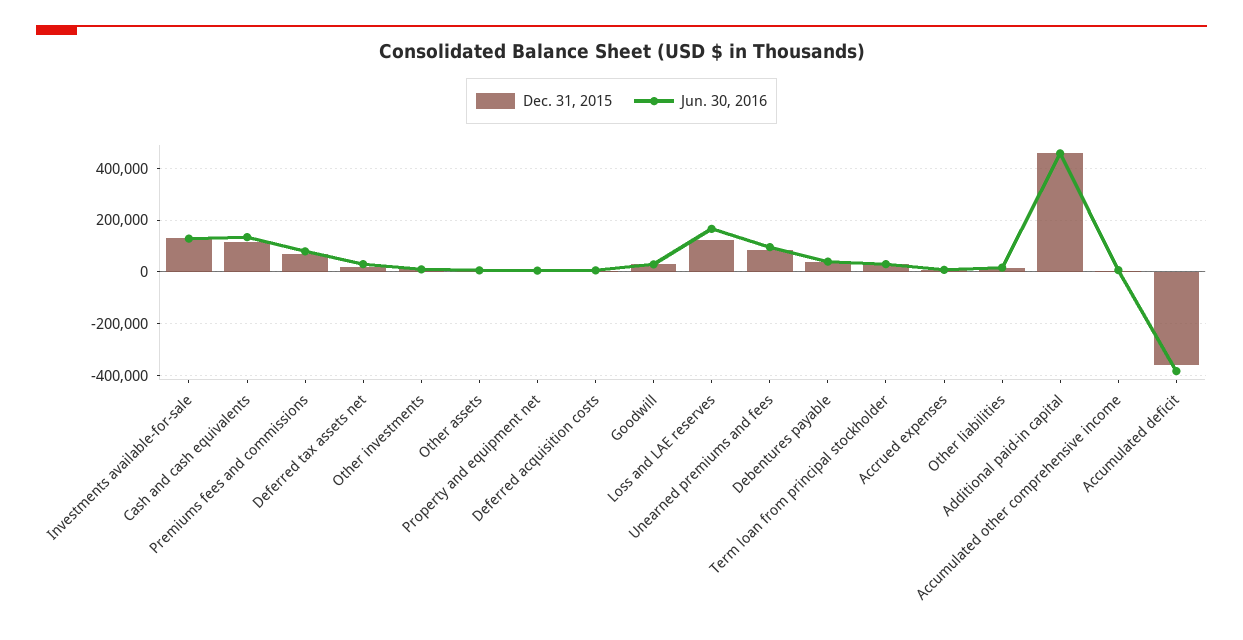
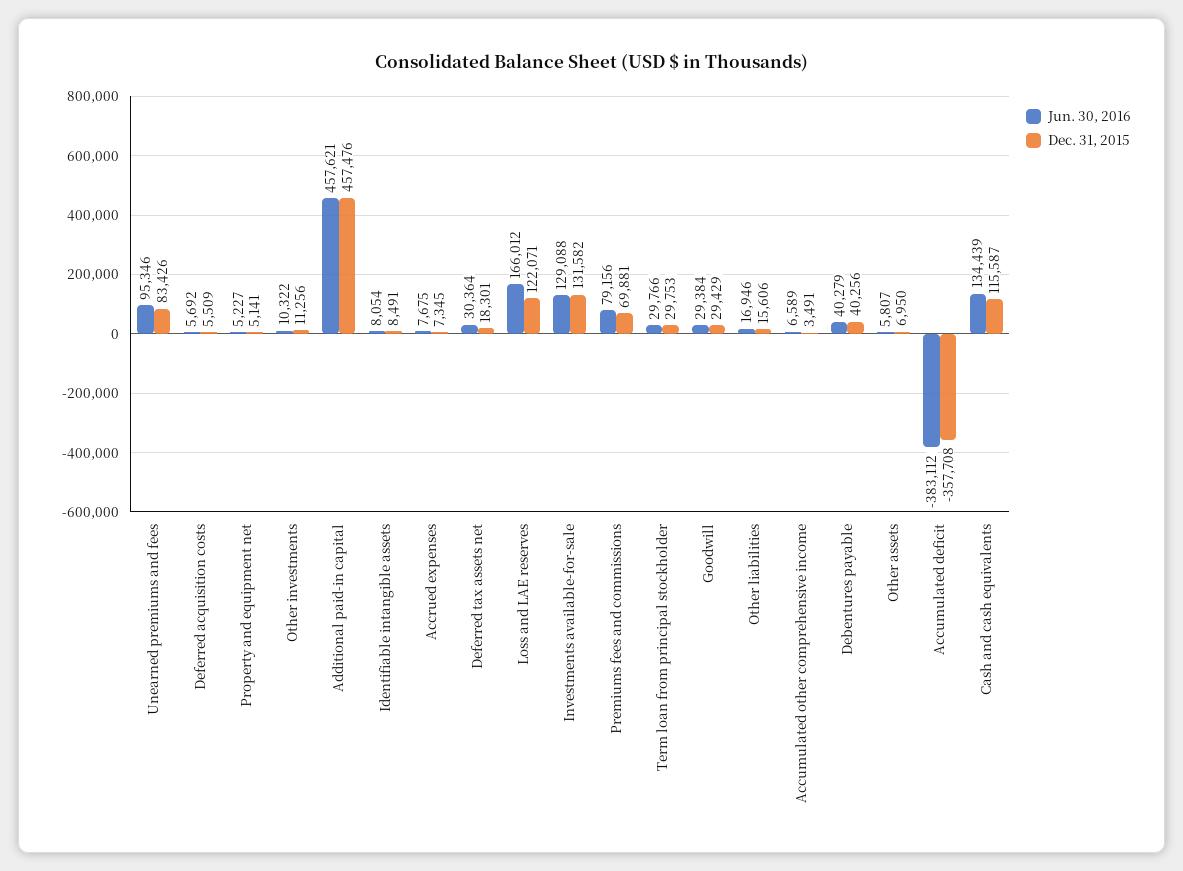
Jun. 30, 2016, Identifiable intangible assets: none -> 8054
Dec. 31, 2015, Identifiable intangible assets: none -> 8491

